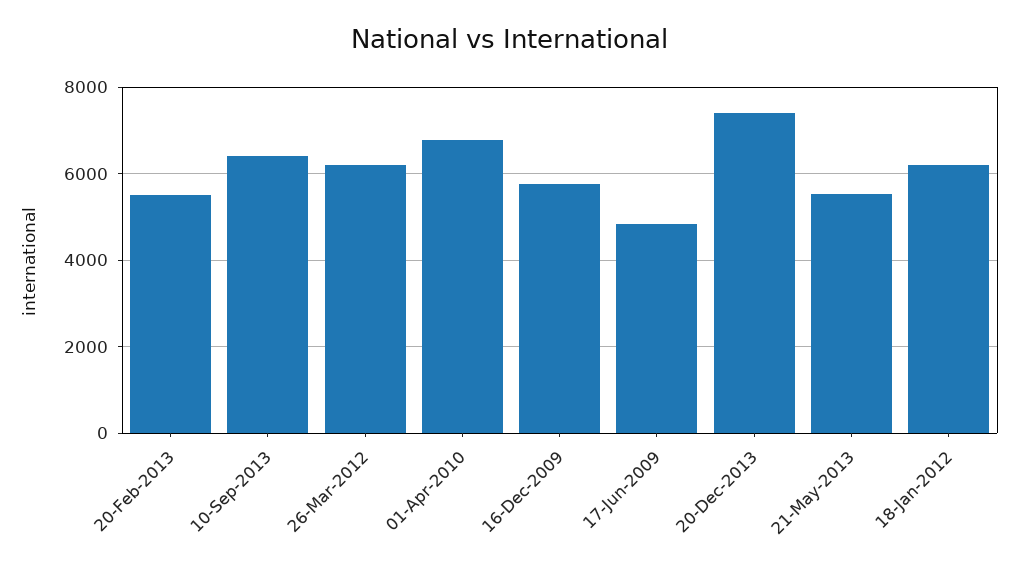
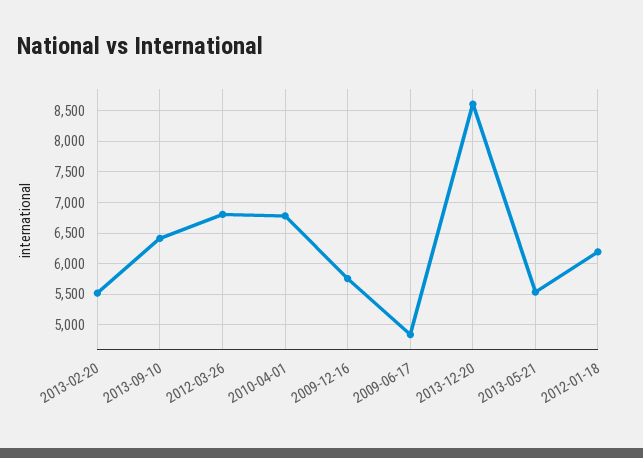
26-Mar-2012: 6200 -> 6800
20-Dec-2013: 7400 -> 8600

